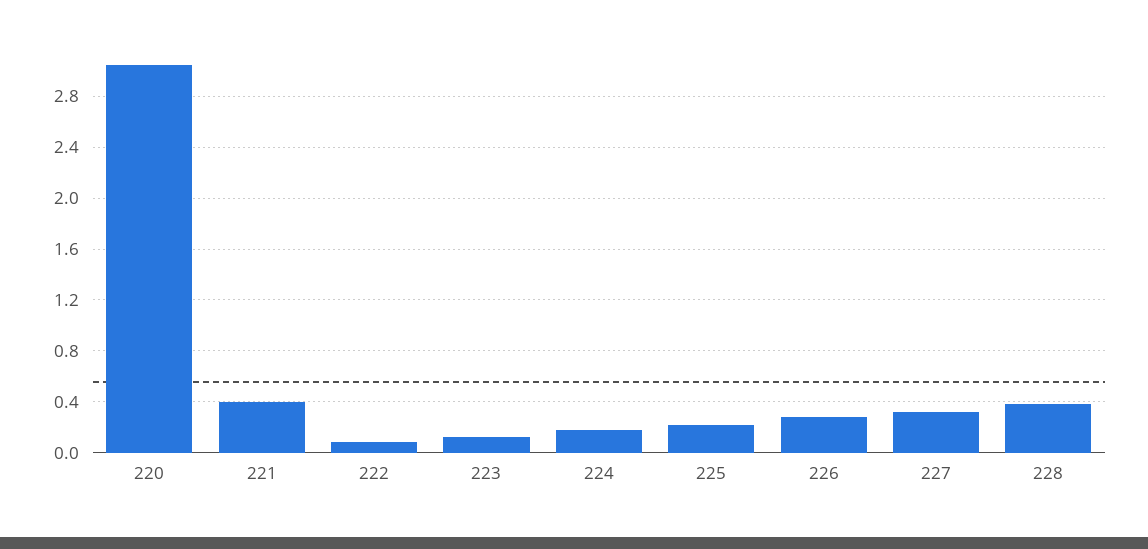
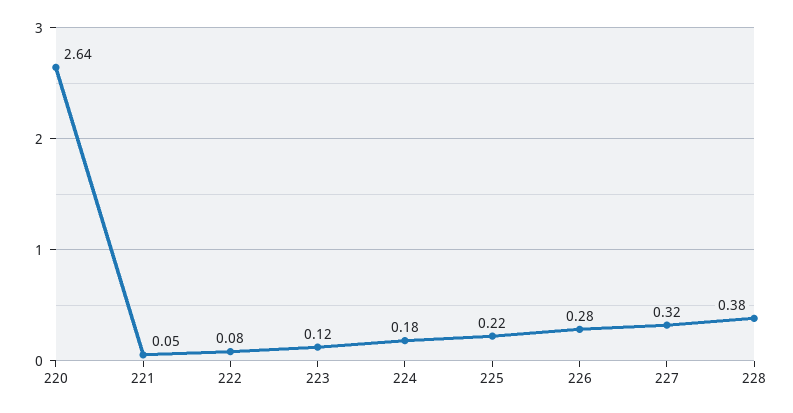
220: 3.05 -> 2.64
221: 0.4 -> 0.05

